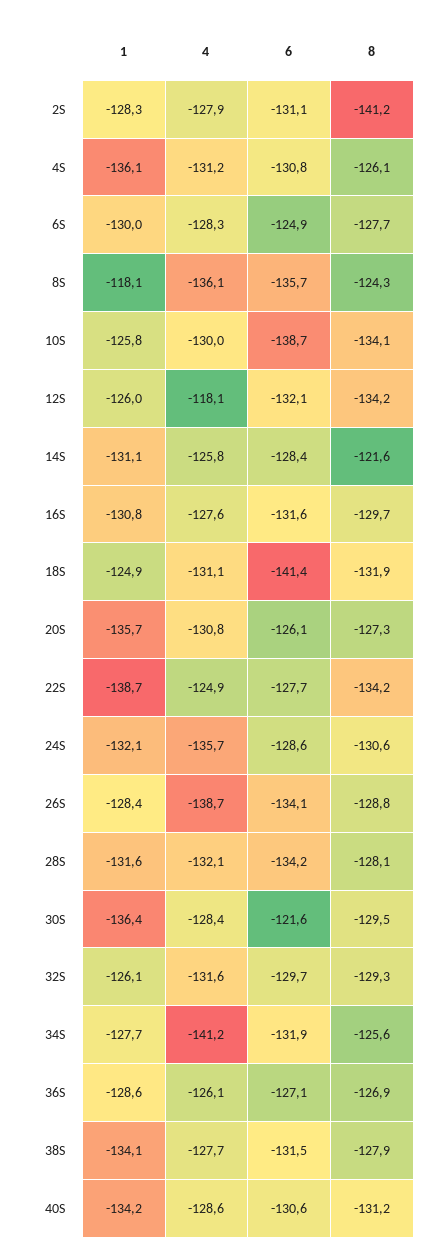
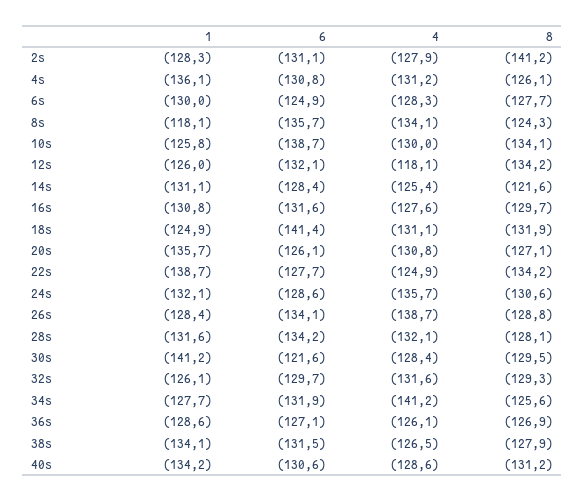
4, 8S: -136.1 -> -134.1
4, 14S: -125.8 -> -125.4
8, 20S: -127.3 -> -127.1
1, 30S: -136.4 -> -141.2
4, 38S: -127.7 -> -126.5

